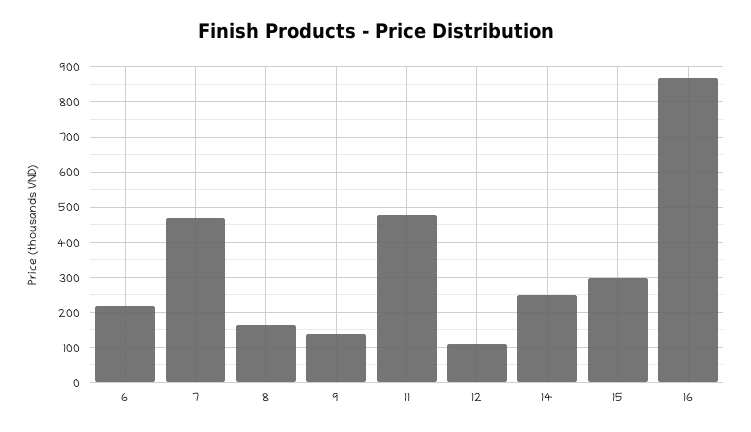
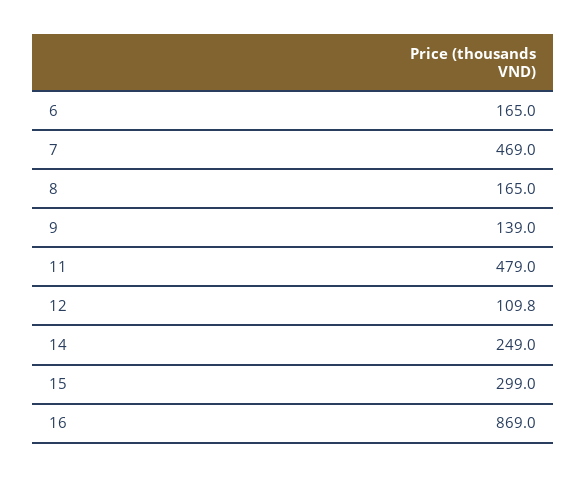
6: 220 -> 165

